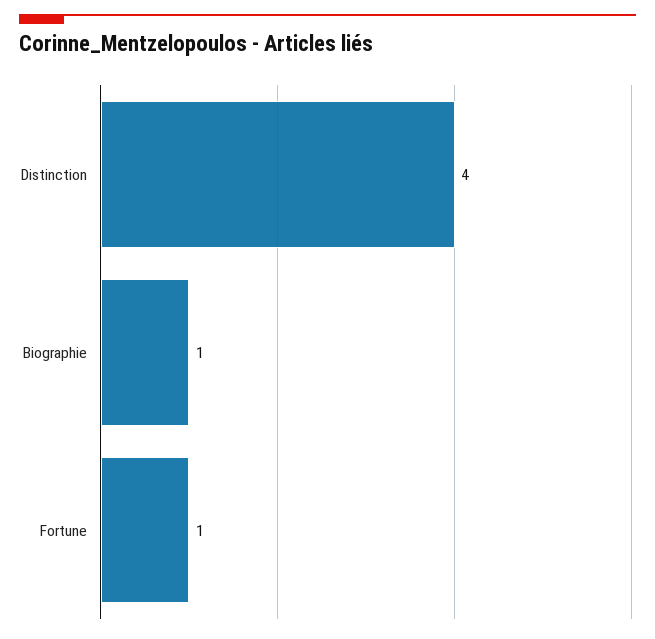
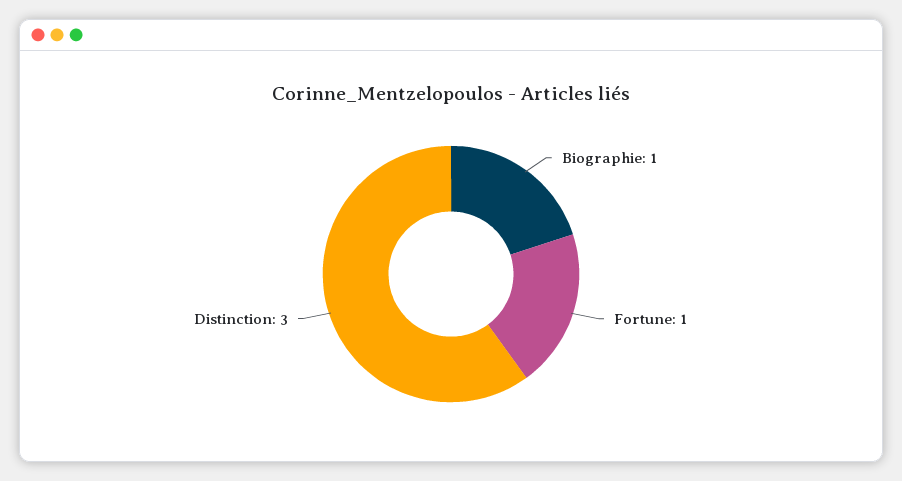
Distinction: 4 -> 3

